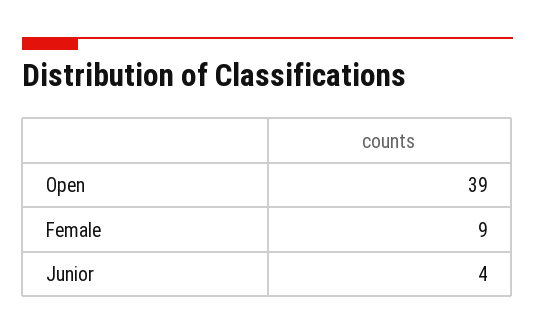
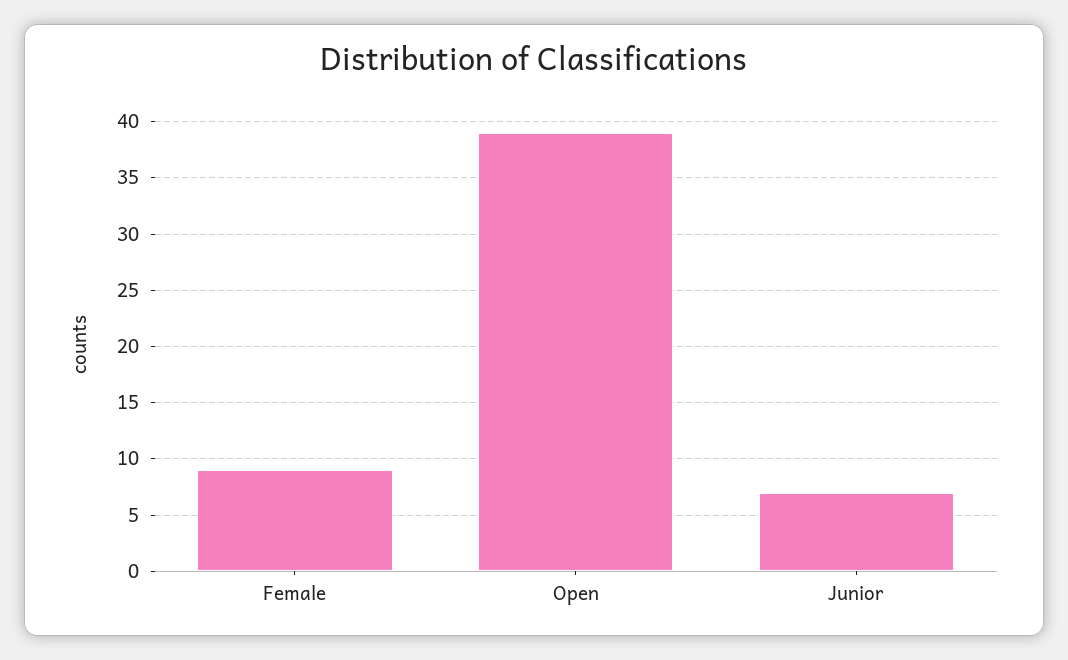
Junior: 4 -> 7

